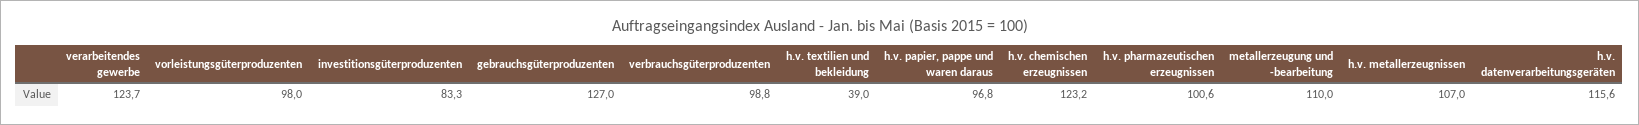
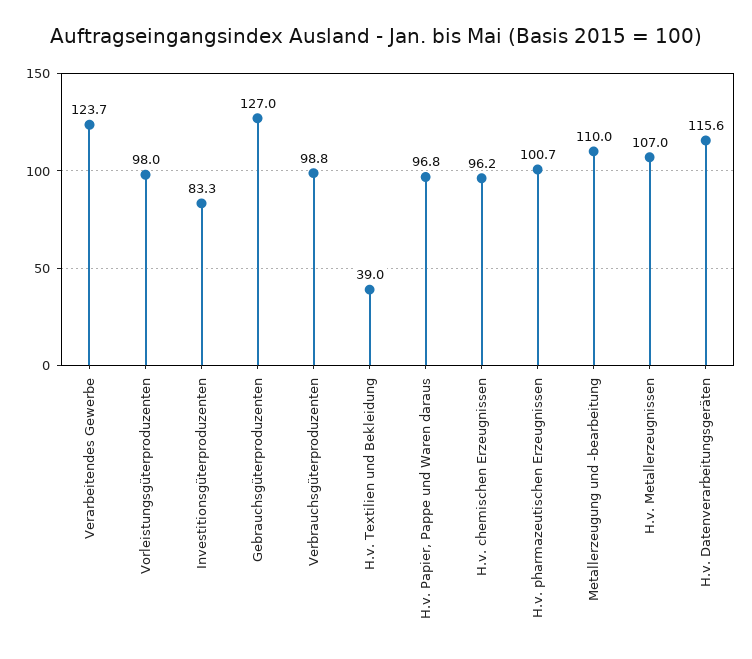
h.v. chemischen erzeugnissen: 123.2 -> 96.2
h.v. pharmazeutischen erzeugnissen: 100.6 -> 100.7

